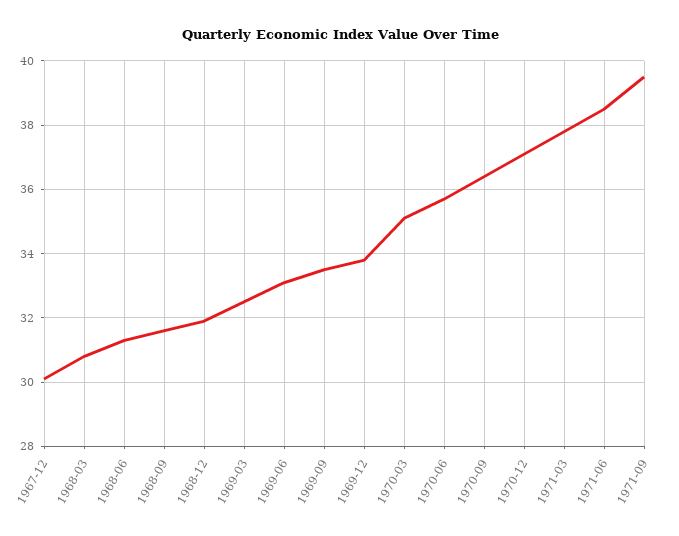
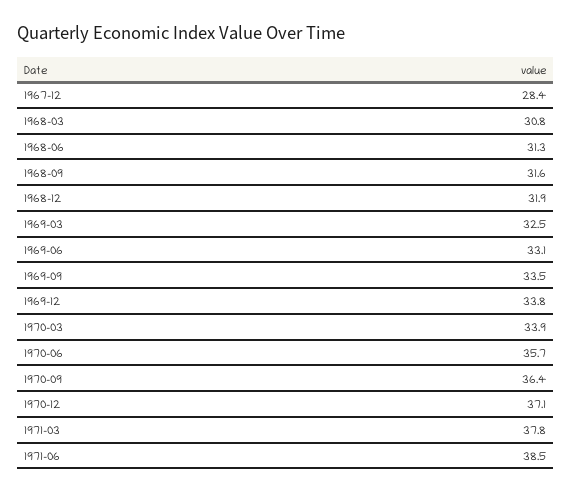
1967-12: 30 -> 28.4
1970-03: 35 -> 33.9
1971-09: 39.5 -> none

